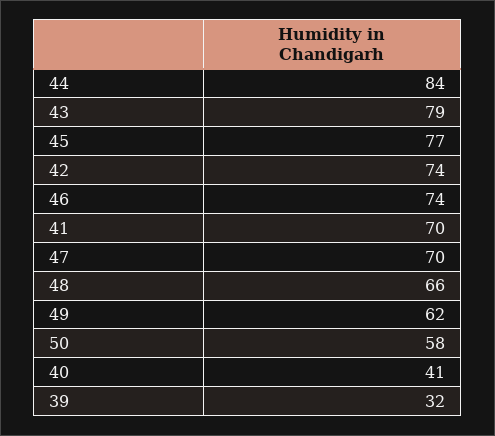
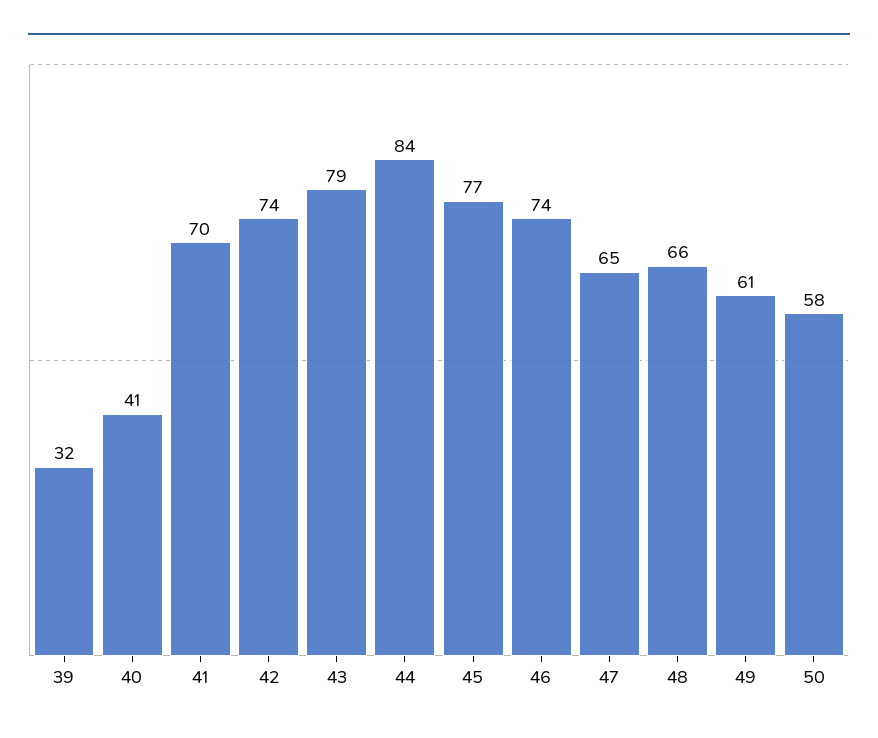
47: 70 -> 65
49: 62 -> 61

